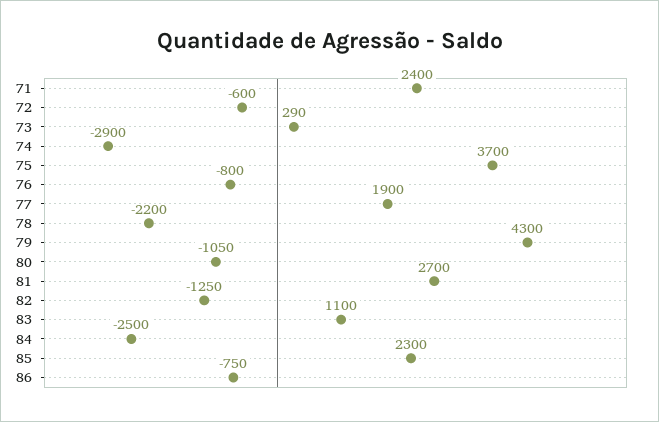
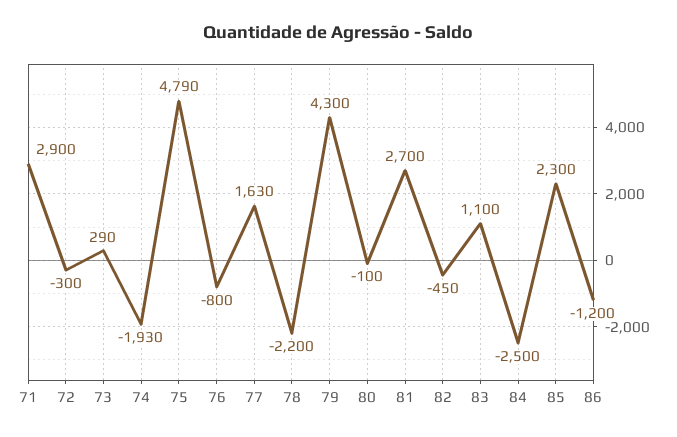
71: 2400 -> 2900
72: -600 -> -300
74: -2900 -> -1930
75: 3700 -> 4790
77: 1900 -> 1630
80: -1050 -> -100
82: -1250 -> -450
86: -750 -> -1200

